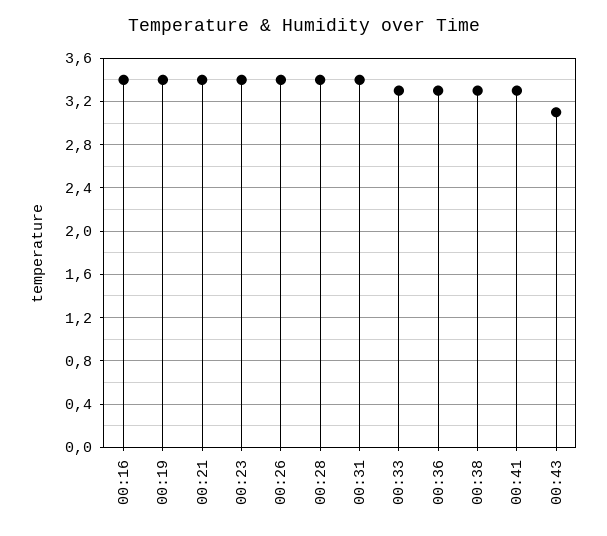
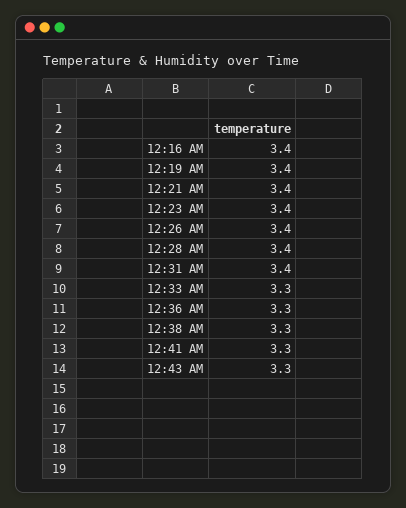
00:43: 3.1 -> 3.3

